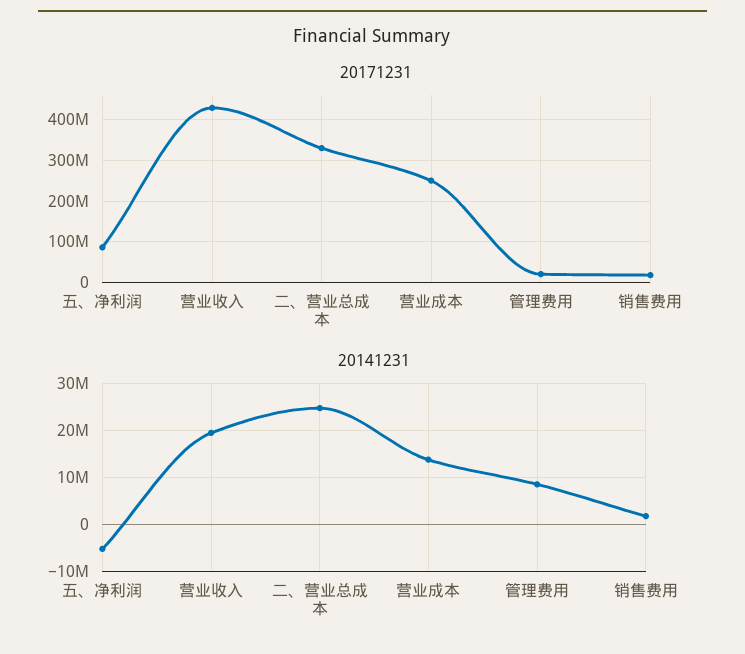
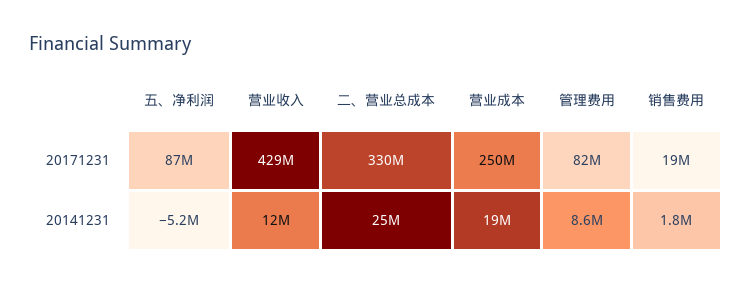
20171231, 管理费用: 20000000 -> 82000000
20141231, 营业收入: 20000000 -> 12000000
20141231, 营业成本: 14000000 -> 19000000

